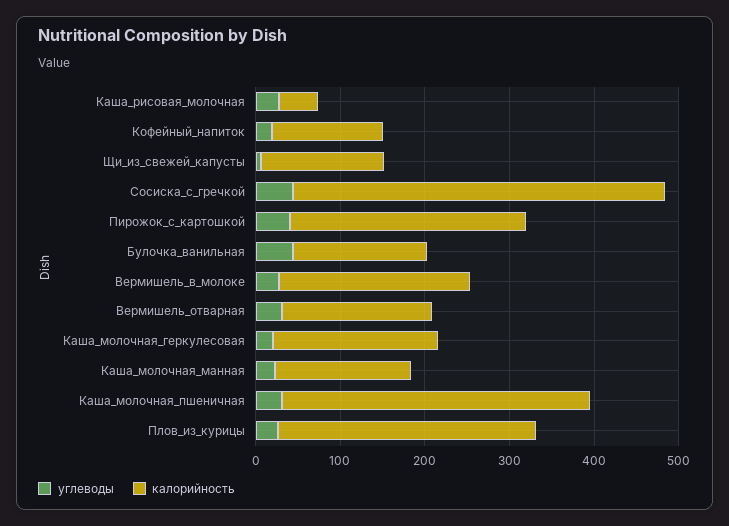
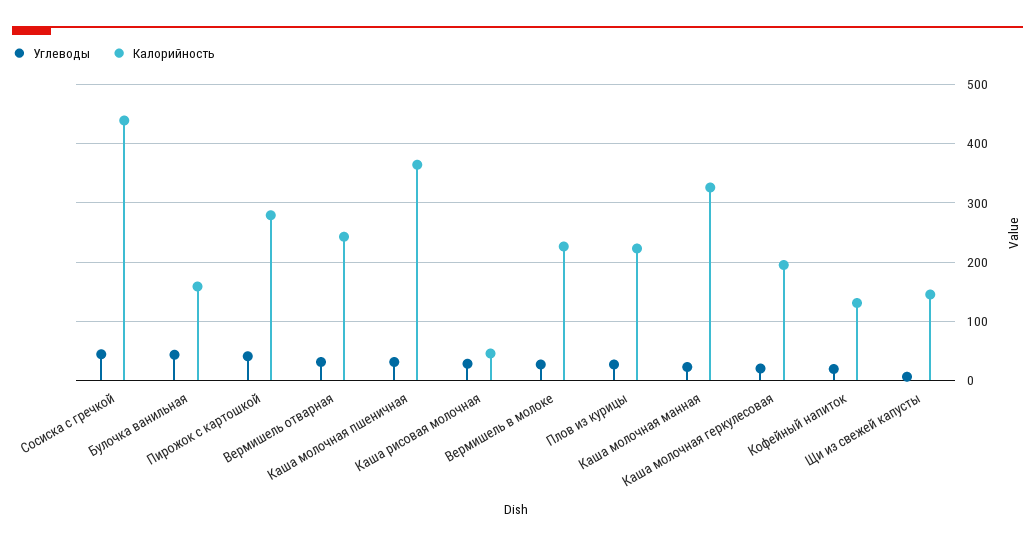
калорийность, Вермишель_отварная: 180 -> 240
калорийность, Каша_молочная_манная: 160 -> 320
калорийность, Плов_из_курицы: 300 -> 220

